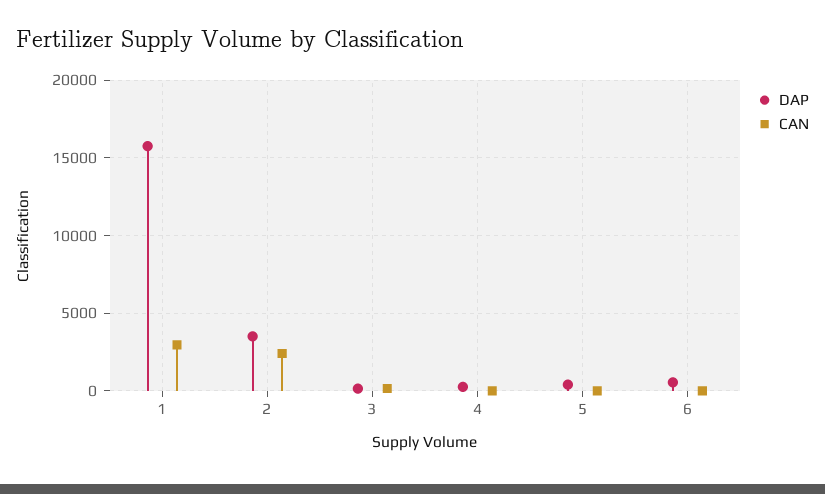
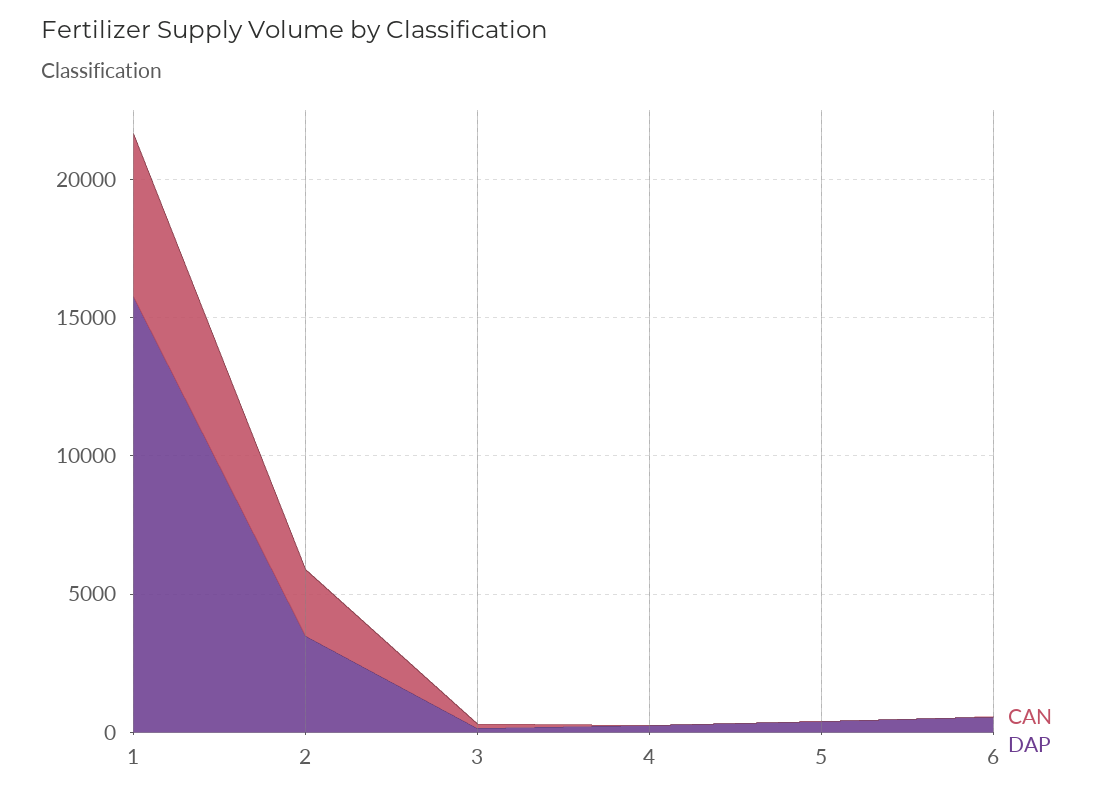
CAN, 1: 3000 -> 6000

